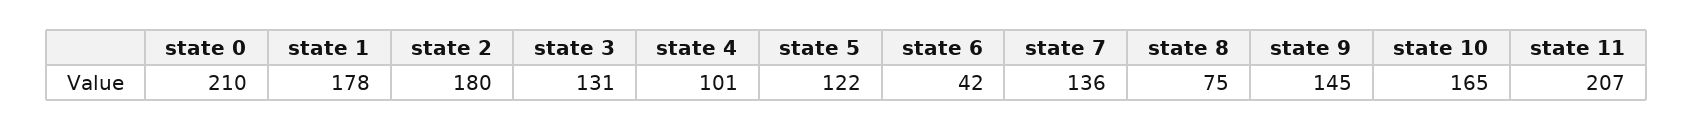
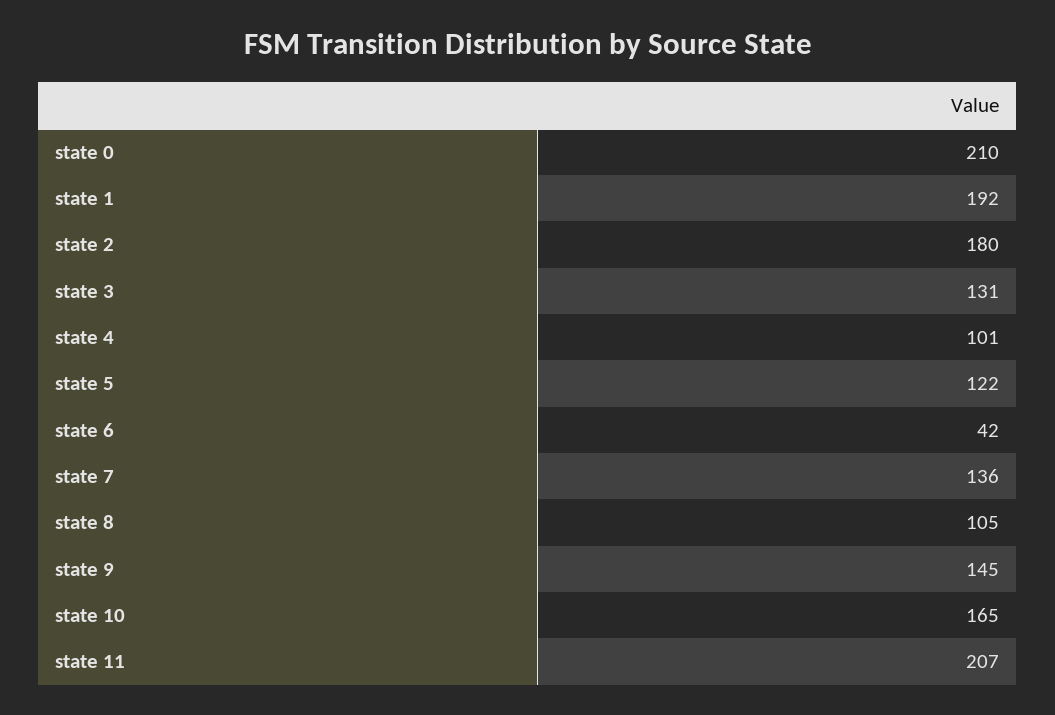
state 1: 178 -> 192
state 8: 75 -> 105

